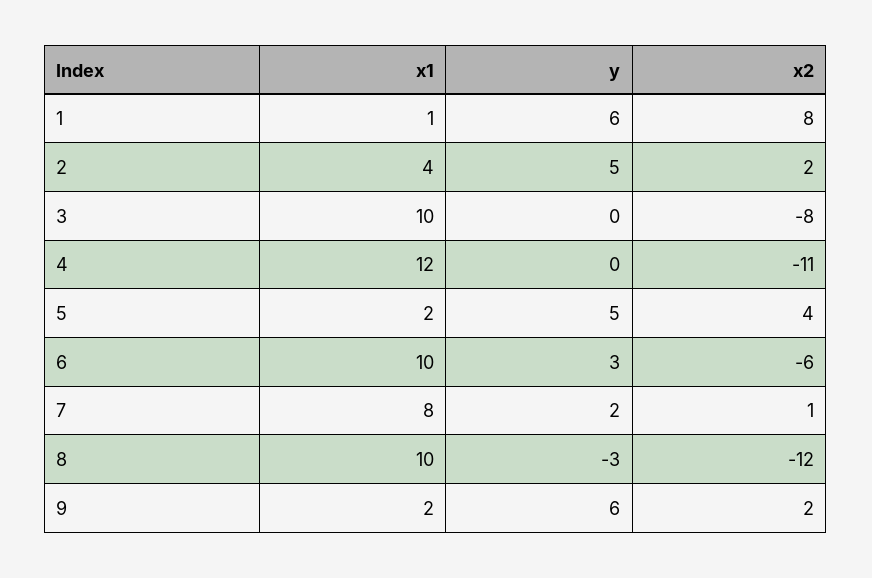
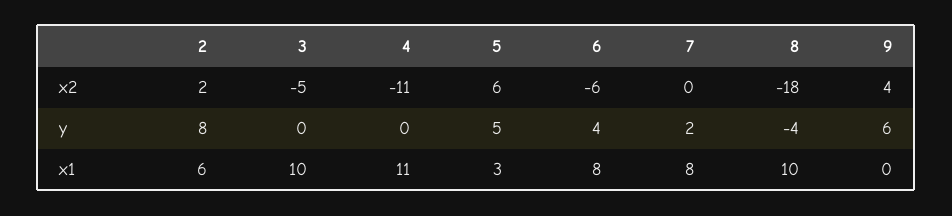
x1, 1: 1 -> none
y, 1: 6 -> none
x2, 1: 8 -> none
x1, 2: 4 -> 6
y, 2: 5 -> 8
x2, 3: -8 -> -5
x1, 4: 12 -> 11
x1, 5: 2 -> 3
x2, 5: 4 -> 6
x1, 6: 10 -> 8
y, 6: 3 -> 4
x2, 7: 1 -> 0
y, 8: -3 -> -4
x2, 8: -12 -> -18
x1, 9: 2 -> 0
x2, 9: 2 -> 4

